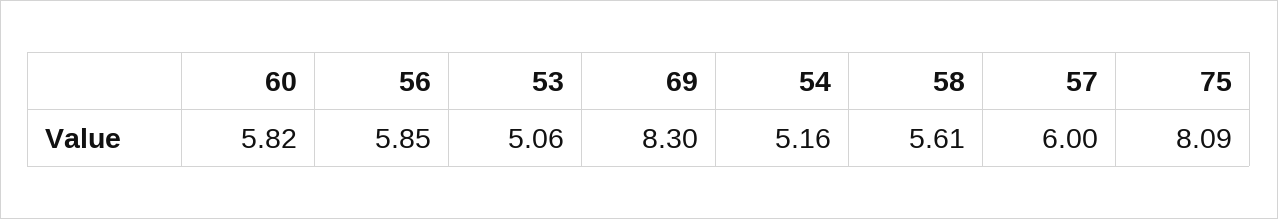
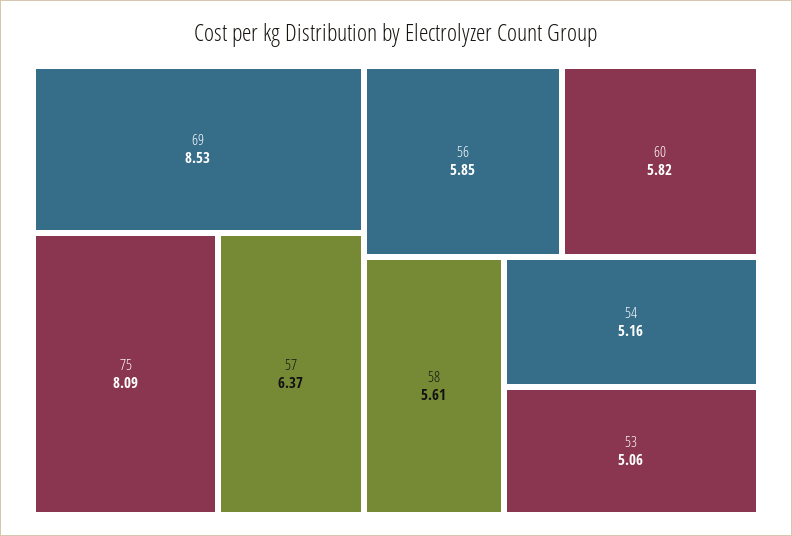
69: 8.3 -> 8.53
57: 6 -> 6.37

